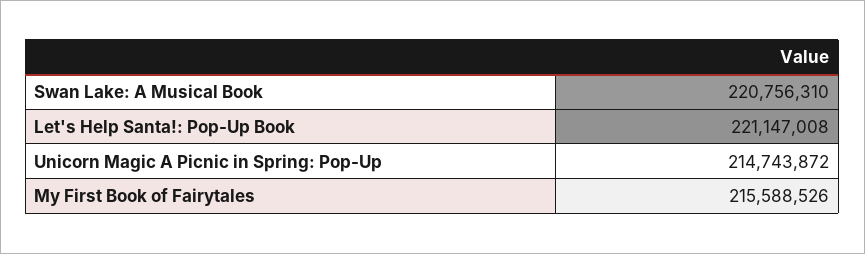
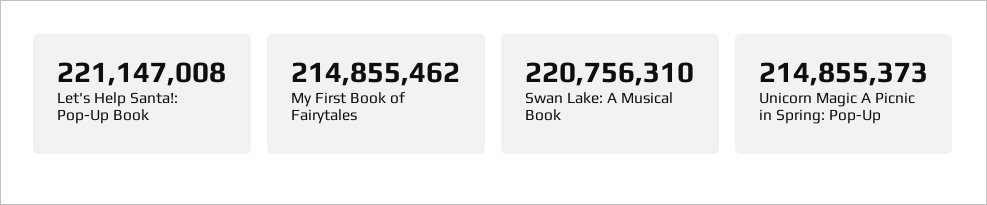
Unicorn Magic A Picnic in Spring: Pop-Up: 214743872 -> 214855373
My First Book of Fairytales: 215588526 -> 214855462

